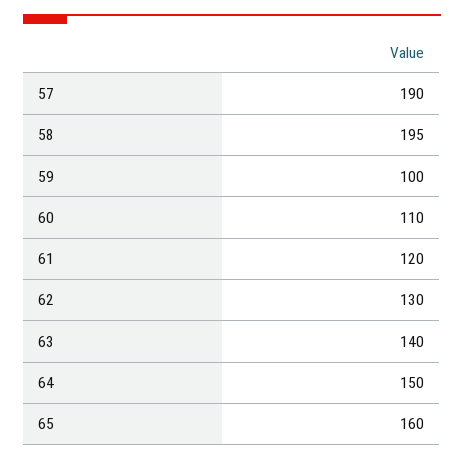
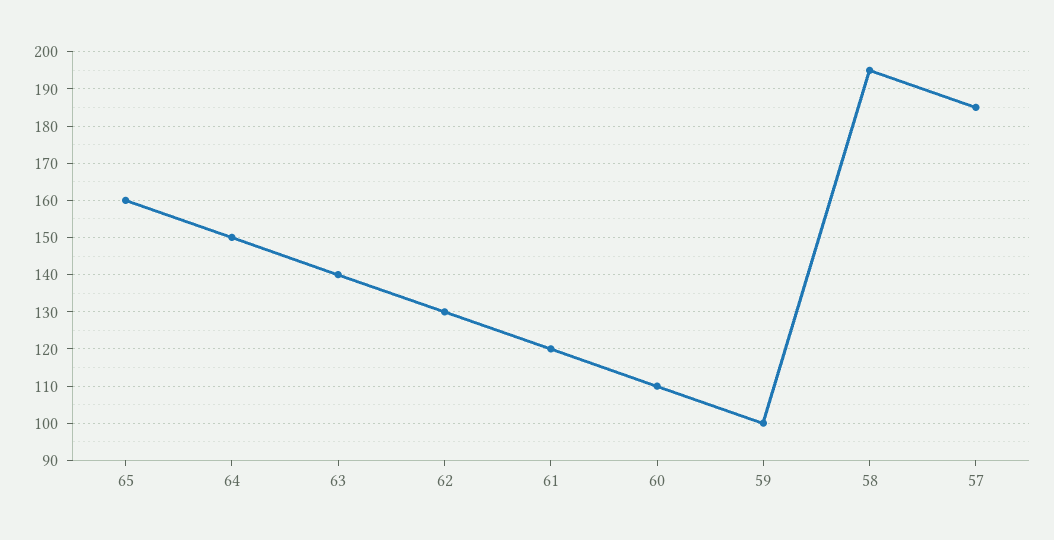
57: 190 -> 185

